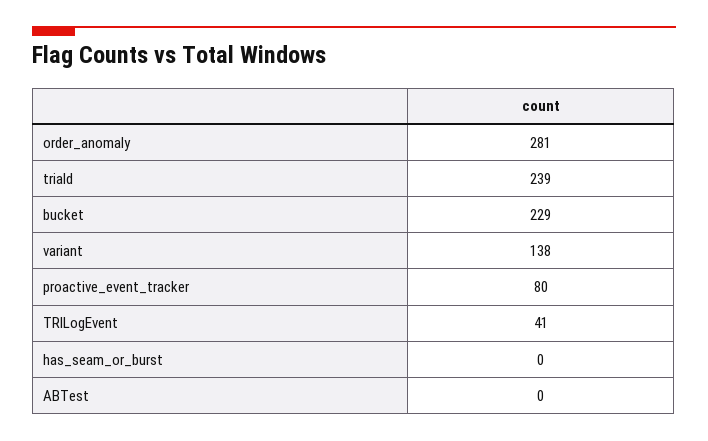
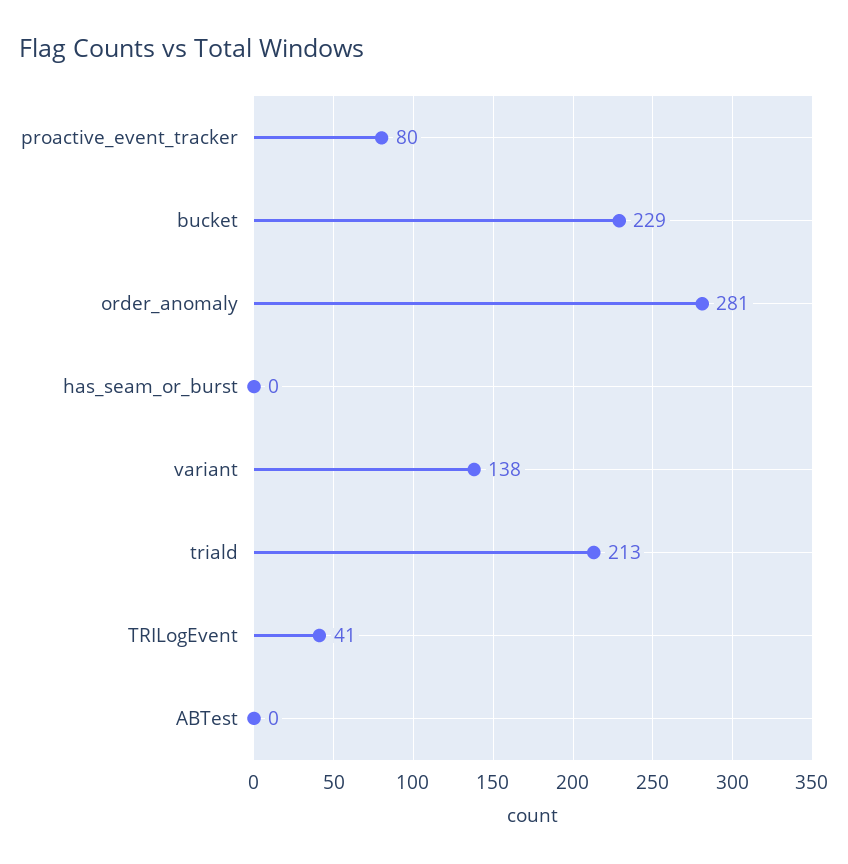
triald: 239 -> 213

